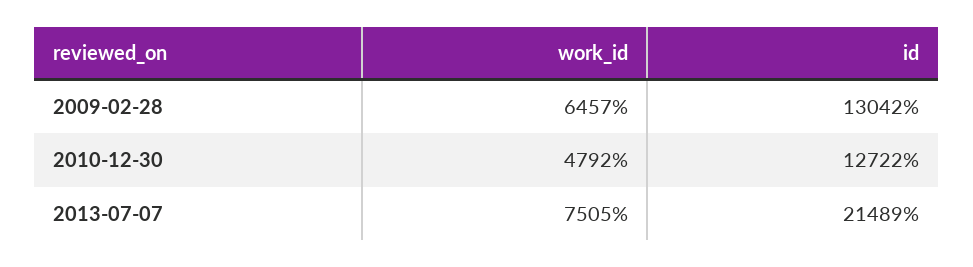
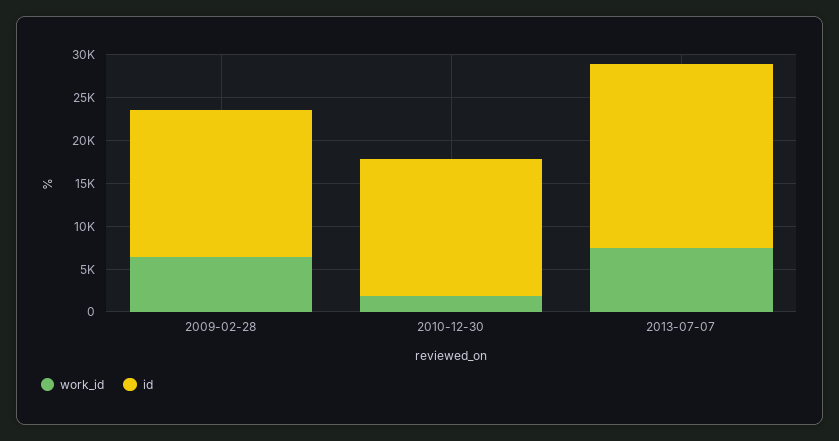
id, 2009-02-28: 13042 -> 17000
work_id, 2010-12-30: 4792 -> 2000
id, 2010-12-30: 12722 -> 16000

